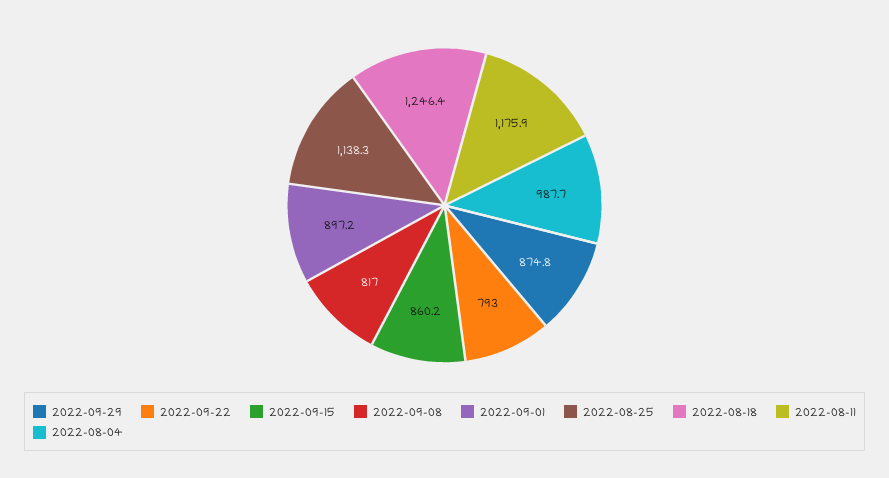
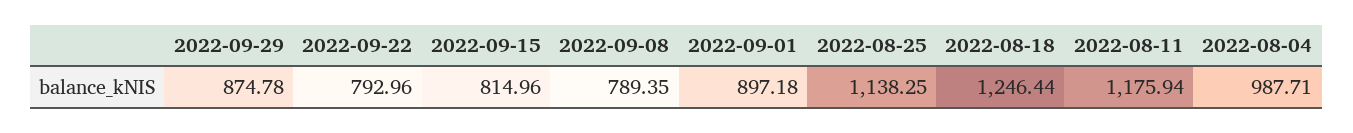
2022-09-15: 860.2 -> 814.96
2022-09-08: 817 -> 789.35

